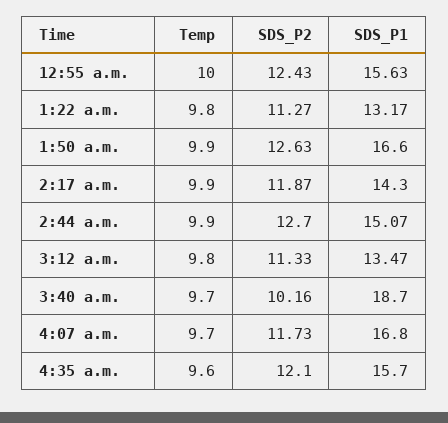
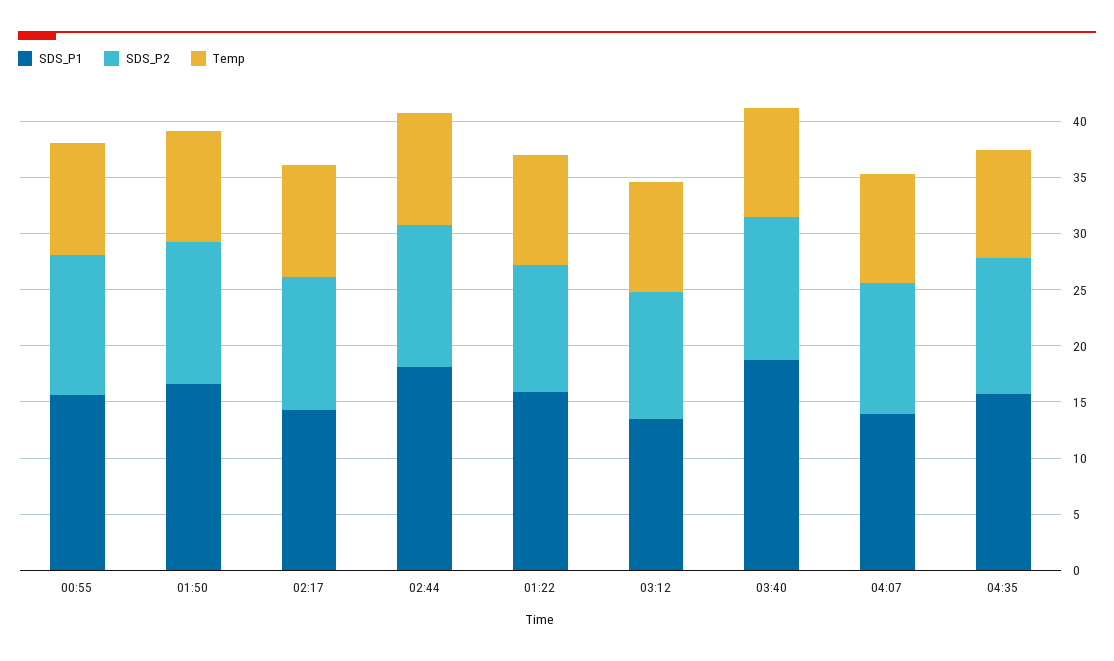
SDS_P1, 1:22 a.m.: 13.17 -> 16
SDS_P1, 2:44 a.m.: 15.07 -> 18
SDS_P2, 3:40 a.m.: 10.16 -> 13
SDS_P1, 4:07 a.m.: 16.8 -> 14

